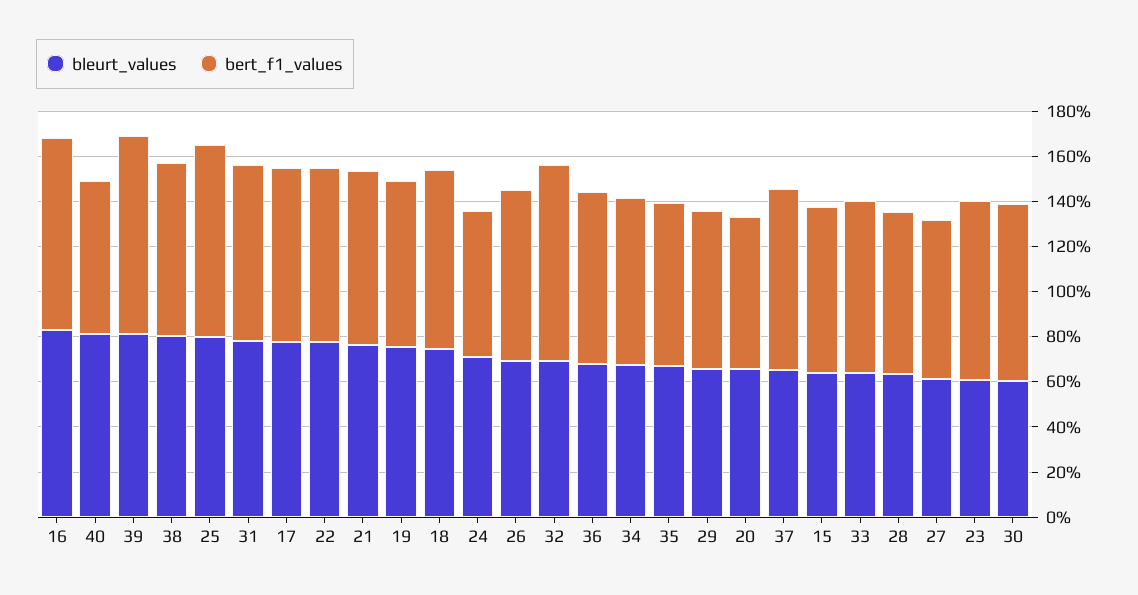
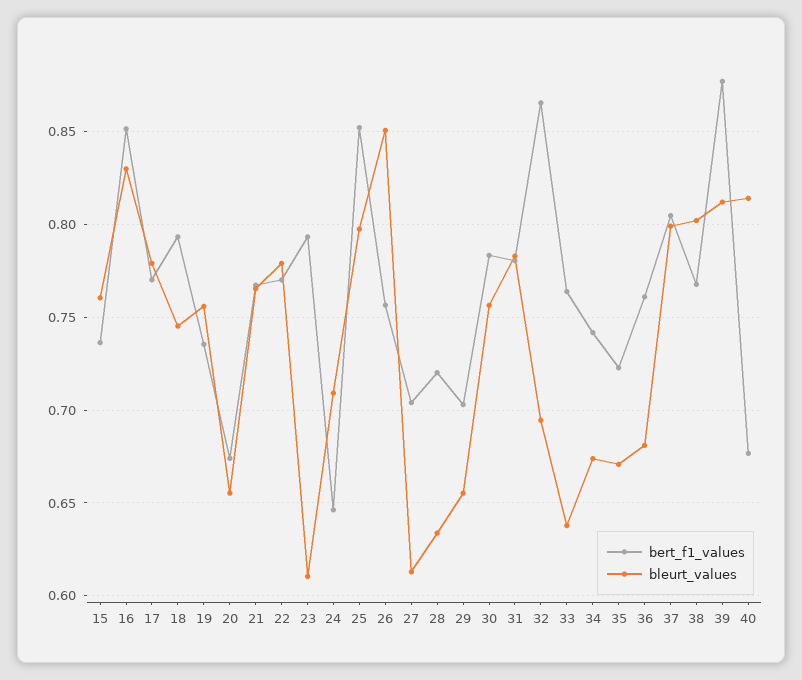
bleurt_values, 26: 0.7 -> 0.85
bleurt_values, 37: 0.65 -> 0.8
bleurt_values, 15: 0.65 -> 0.76
bleurt_values, 30: 0.6 -> 0.755

